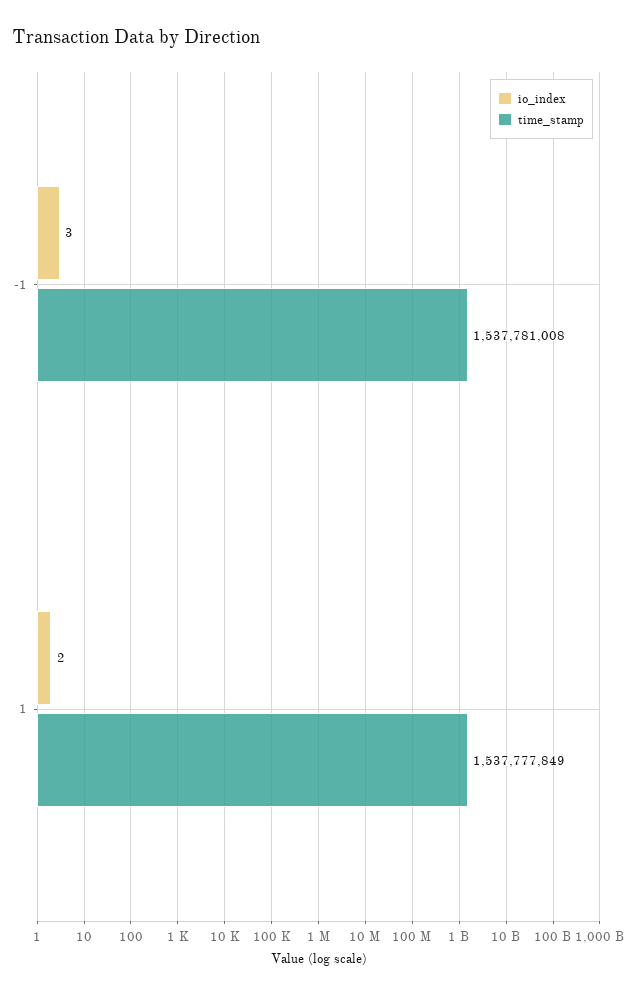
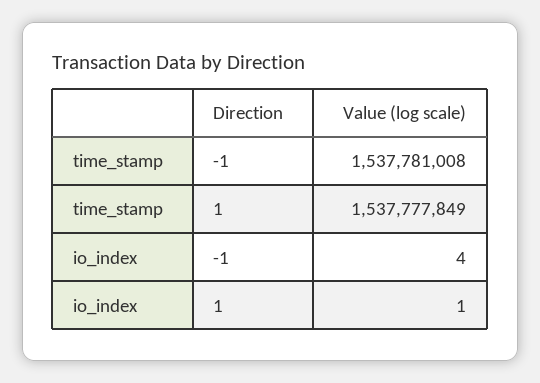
io_index, -1: 3 -> 4
io_index, 1: 2 -> 1

